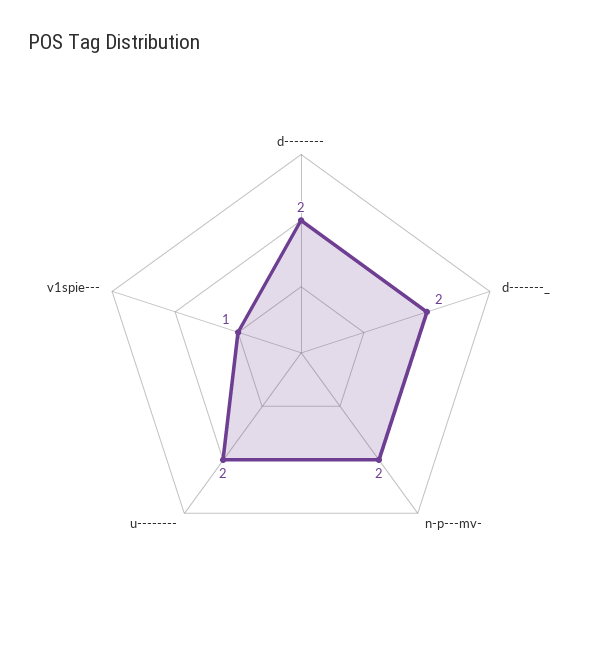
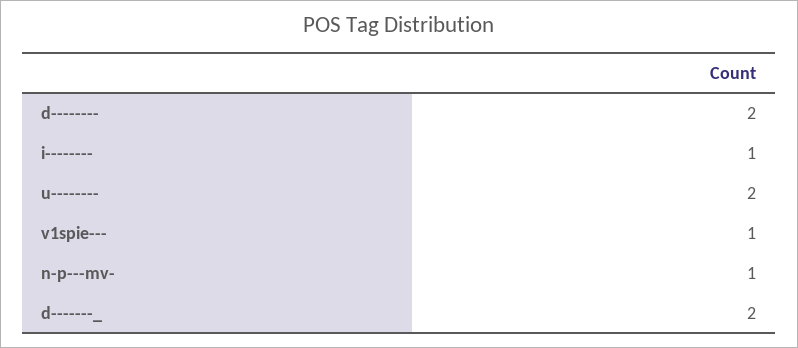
n-p---mv-: 2 -> 1
i--------: none -> 1

